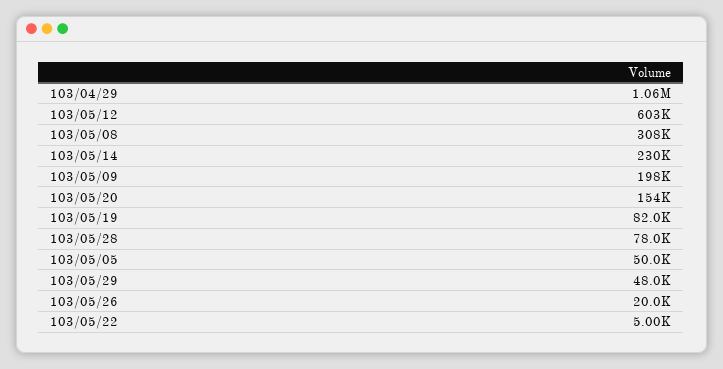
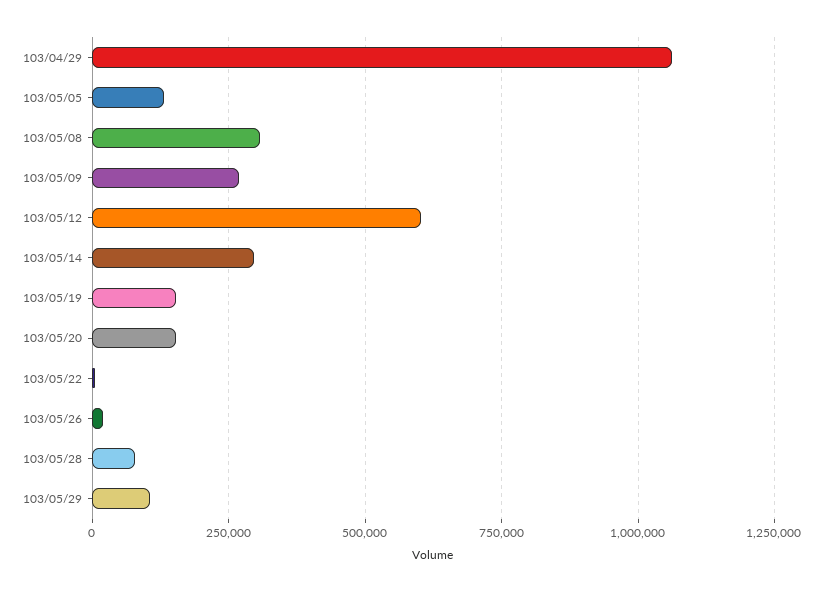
103/05/14: 230000 -> 300000
103/05/09: 198000 -> 275000
103/05/19: 82000 -> 150000
103/05/05: 50000 -> 125000
103/05/29: 48000 -> 100000

